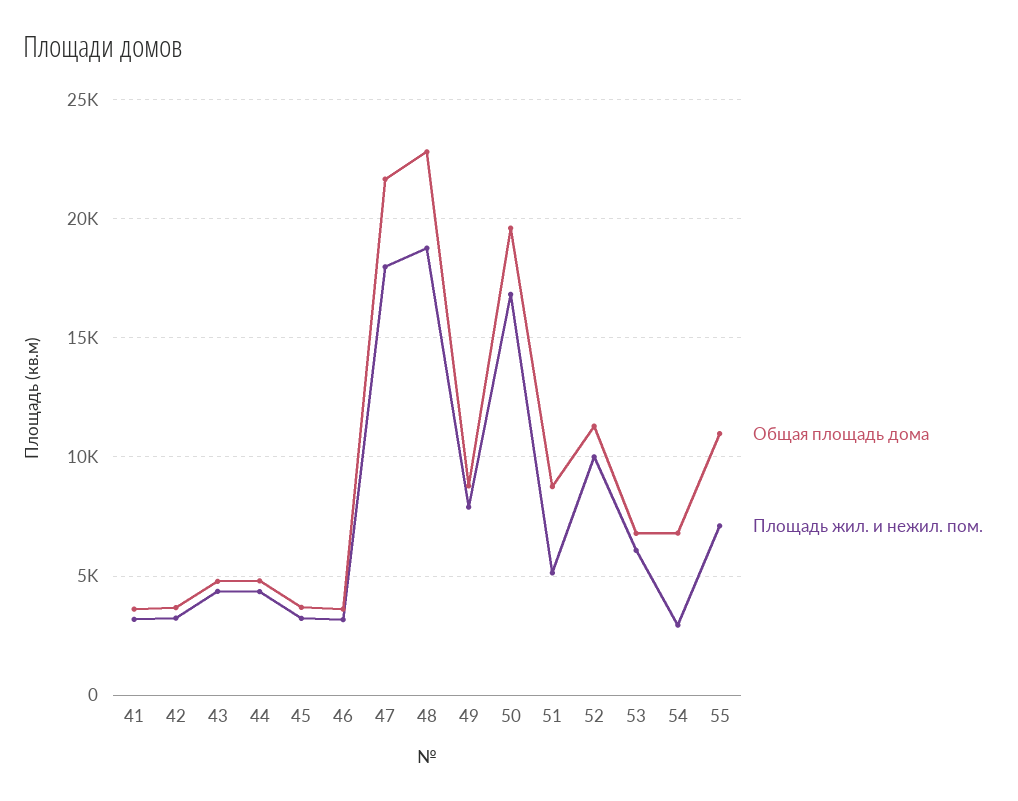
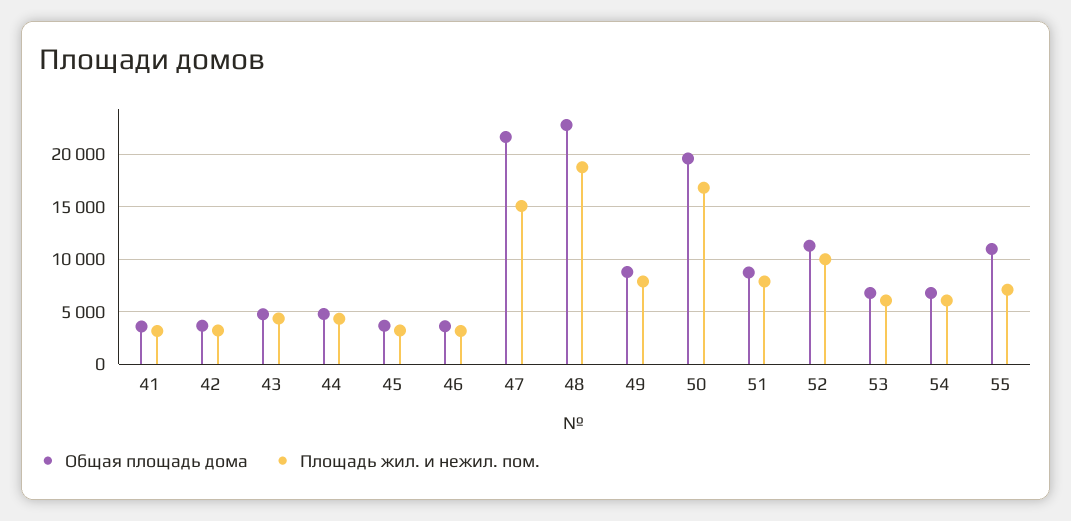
Площадь жил. и нежил. пом., 47: 18000 -> 15000
Площадь жил. и нежил. пом., 51: 5000 -> 8000
Площадь жил. и нежил. пом., 54: 3000 -> 6000

